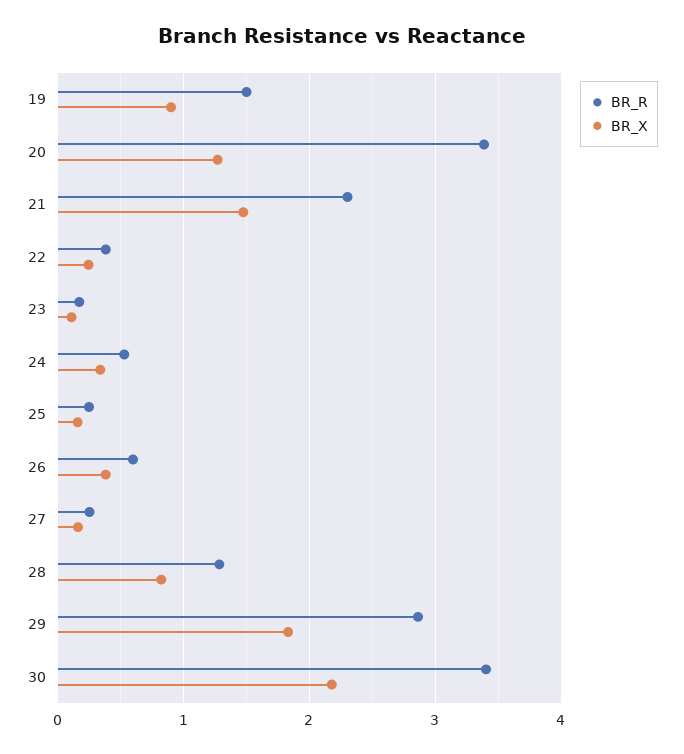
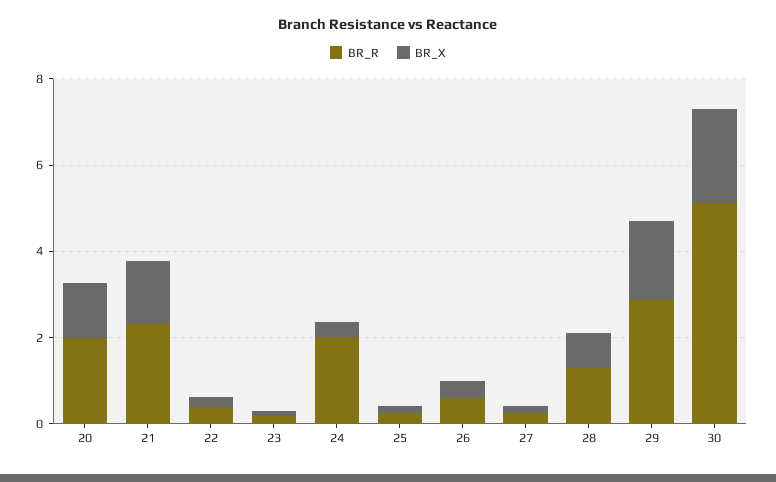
BR_R, 19: 1.5 -> none
BR_X, 19: 0.9 -> none
BR_R, 20: 3.4 -> 2
BR_R, 24: 0.5 -> 2
BR_R, 30: 3.4 -> 5

